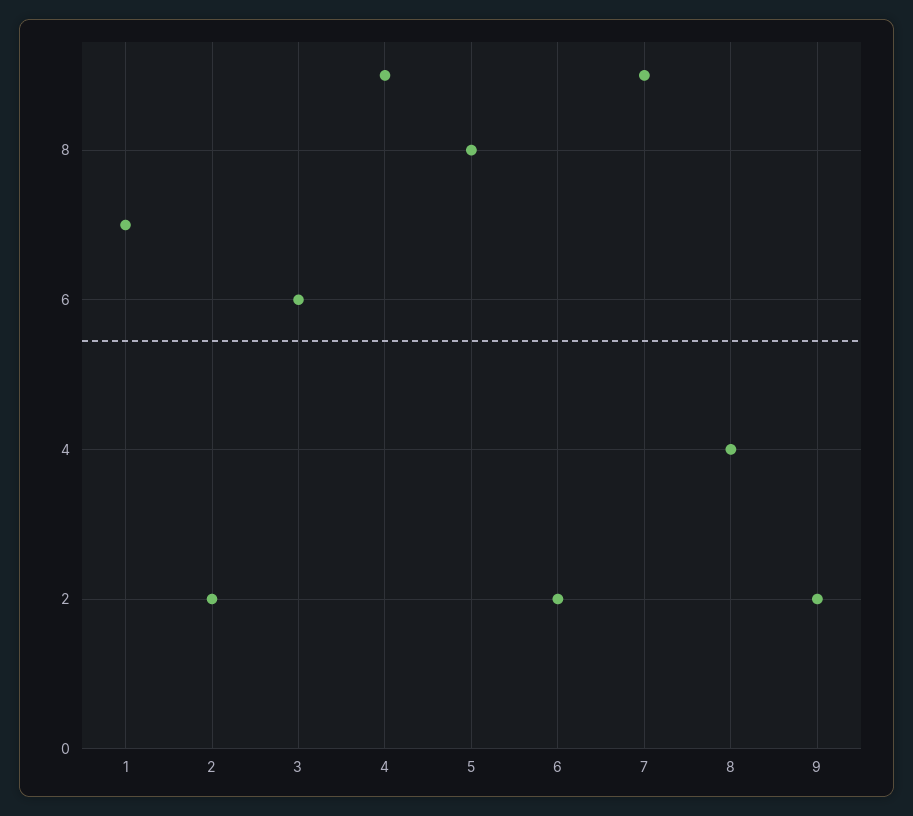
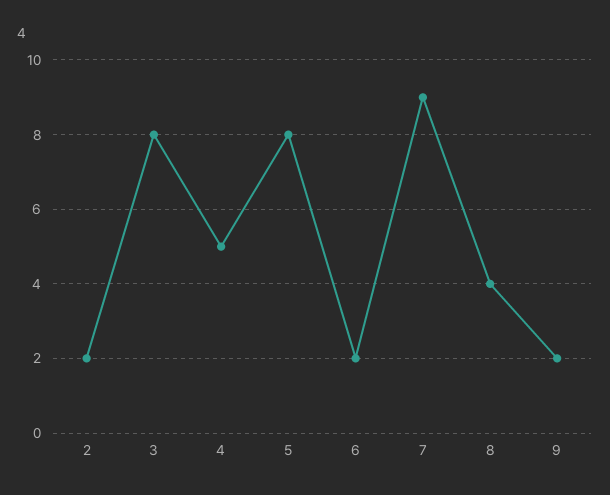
1: 7 -> none
3: 6 -> 8
4: 9 -> 5

